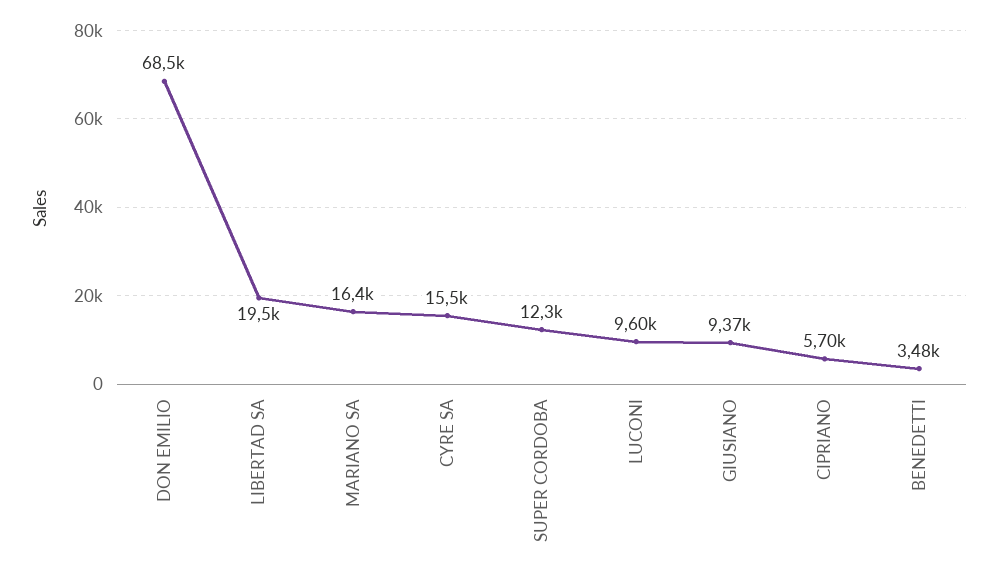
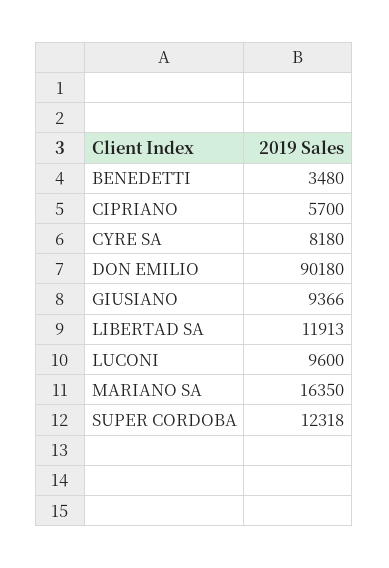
DON EMILIO: 68500 -> 90180
LIBERTAD SA: 19500 -> 11913
CYRE SA: 15500 -> 8180

